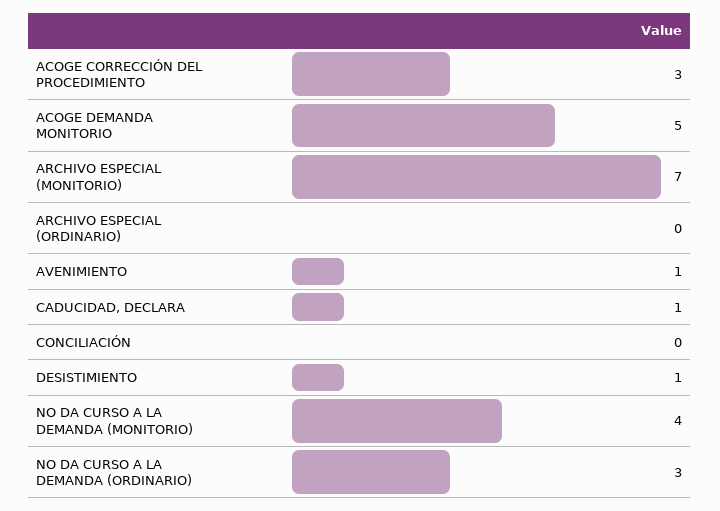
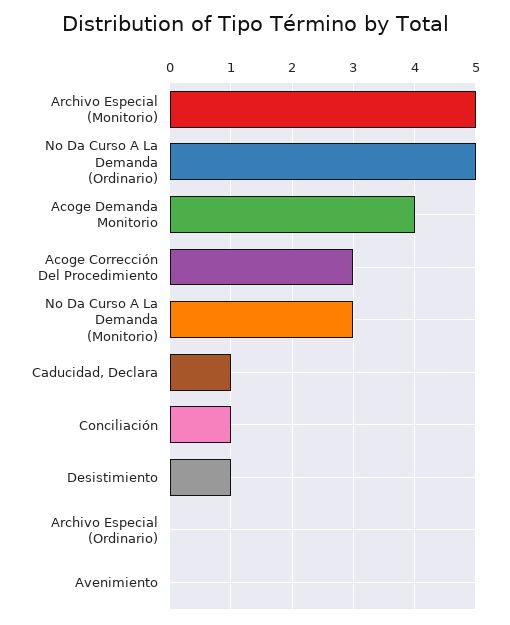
ACOGE DEMANDA MONITORIO: 5 -> 4
ARCHIVO ESPECIAL (MONITORIO): 7 -> 5
AVENIMIENTO: 1 -> 0
CONCILIACIÓN: 0 -> 1
NO DA CURSO A LA DEMANDA (MONITORIO): 4 -> 3
NO DA CURSO A LA DEMANDA (ORDINARIO): 3 -> 5

